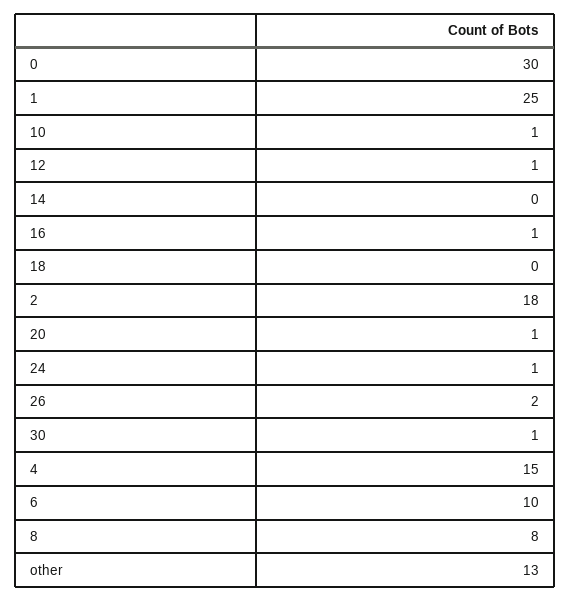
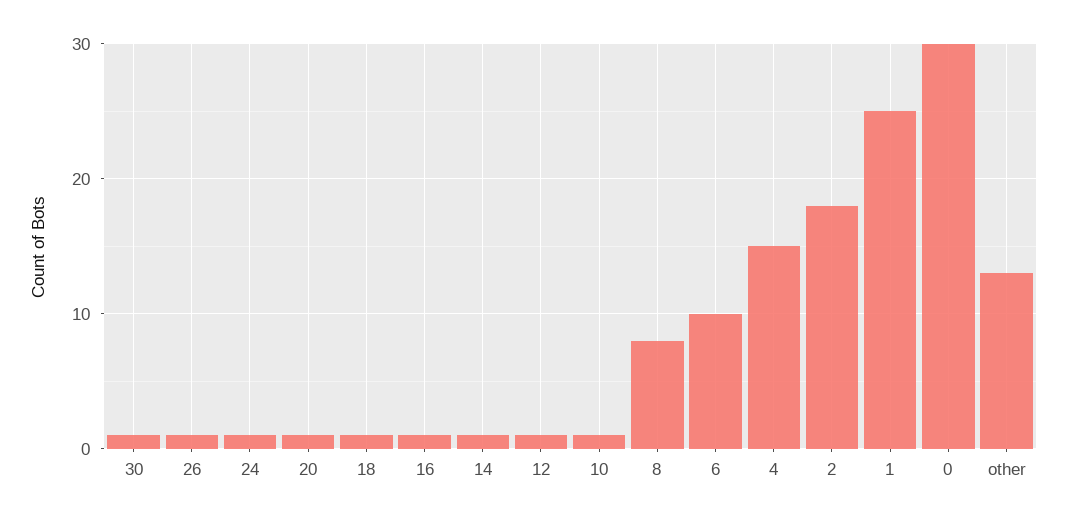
14: 0 -> 1
18: 0 -> 1
26: 2 -> 1

